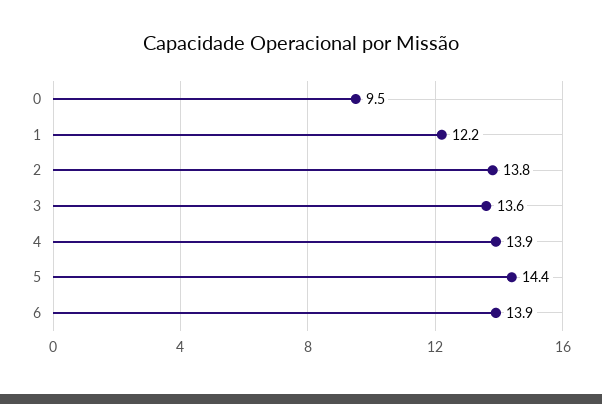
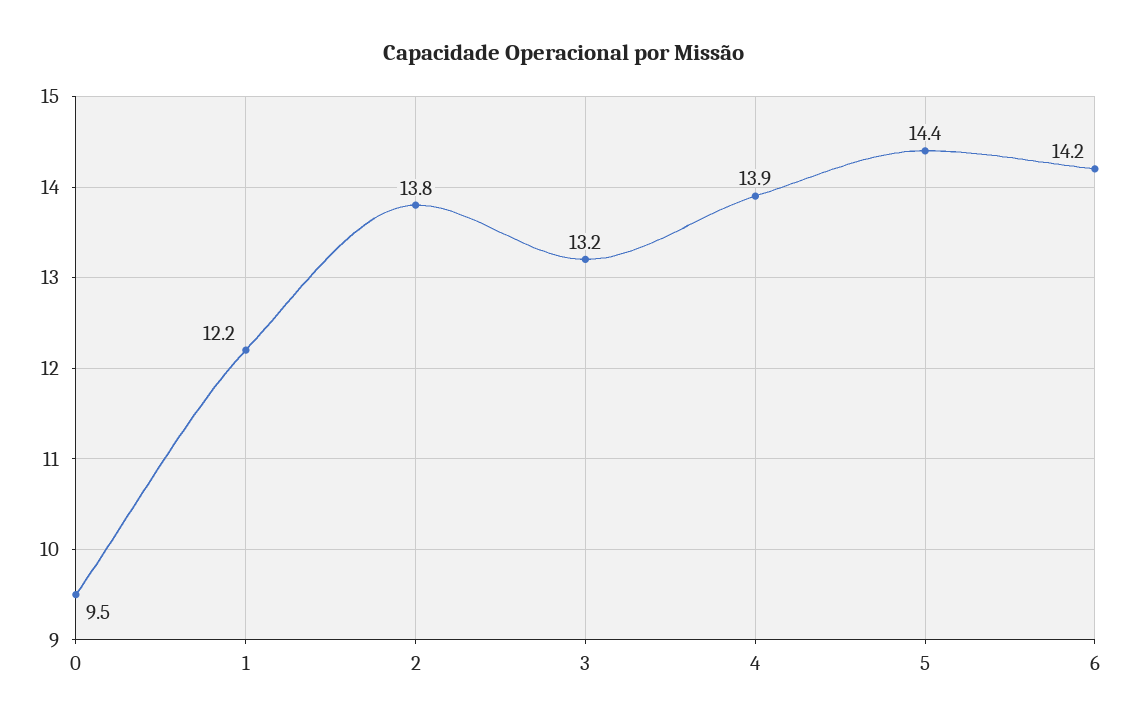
3: 13.6 -> 13.2
6: 13.9 -> 14.2

